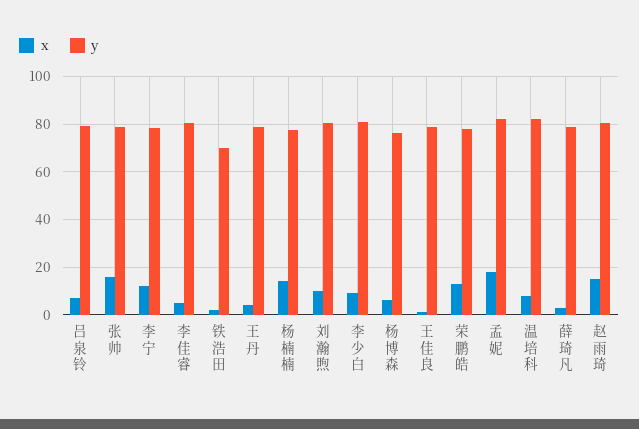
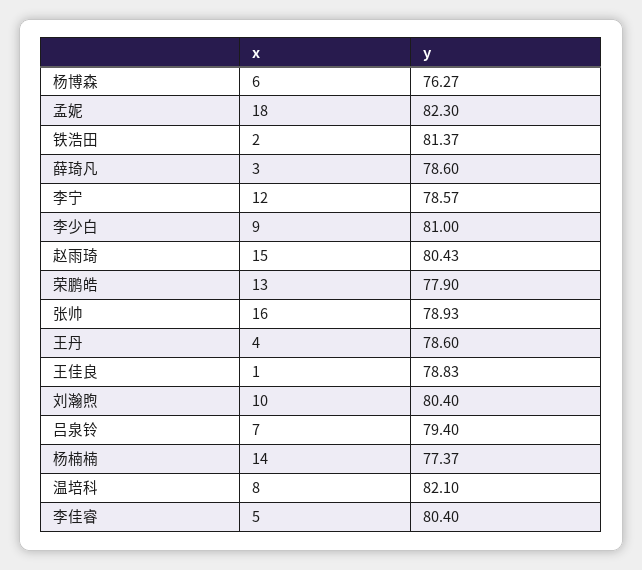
y, 铁浩田: 70 -> 81.37

